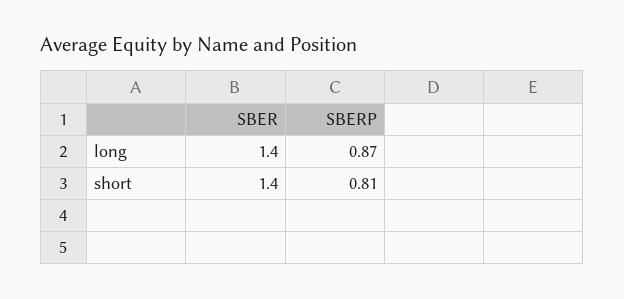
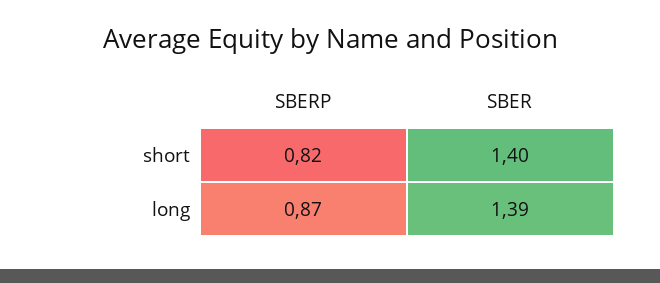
SBER, long: 1.4 -> 1.39
SBERP, short: 0.81 -> 0.82

